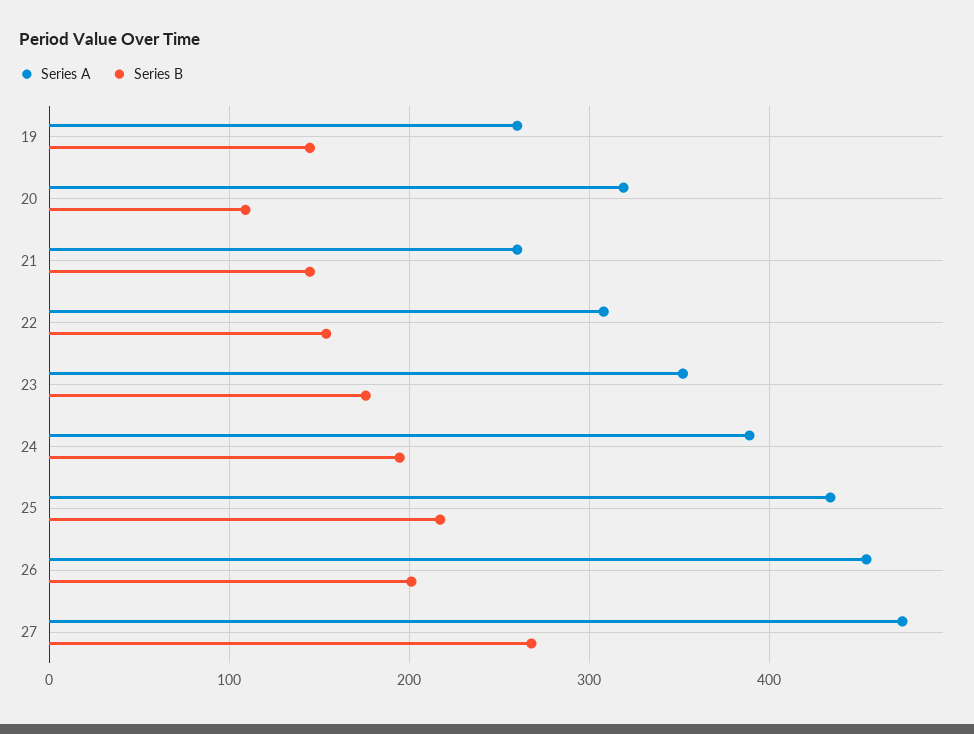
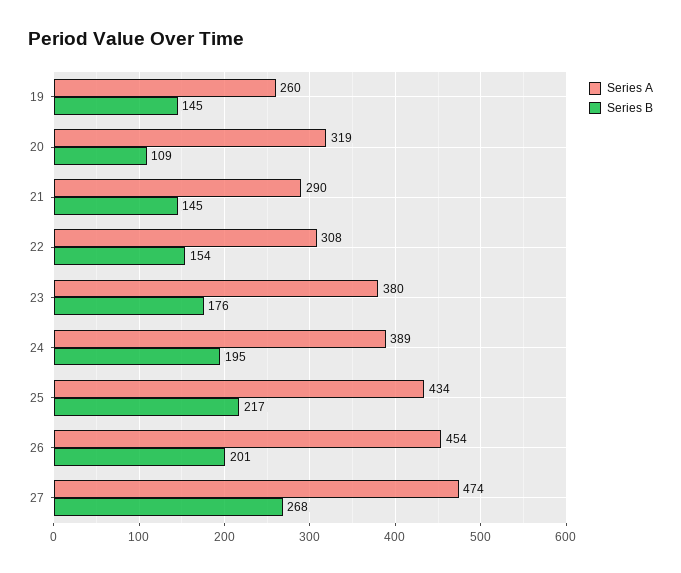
Series A, 21: 260 -> 290
Series A, 23: 350 -> 380

